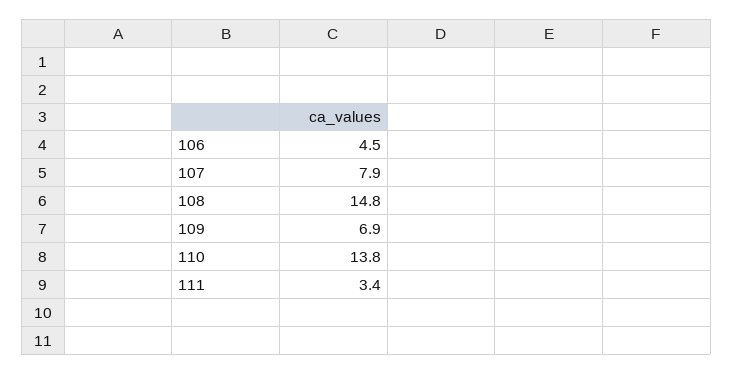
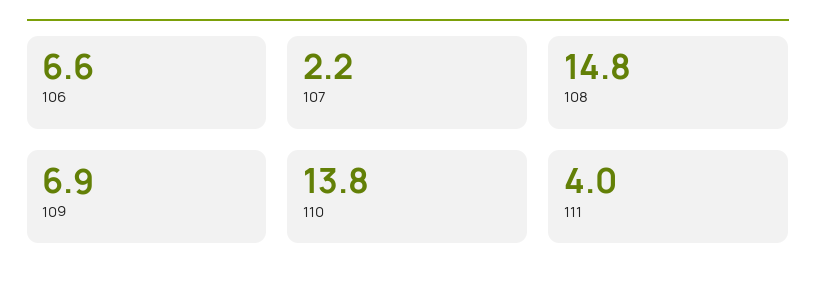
106: 4.5 -> 6.6
107: 7.9 -> 2.2
111: 3.4 -> 4

